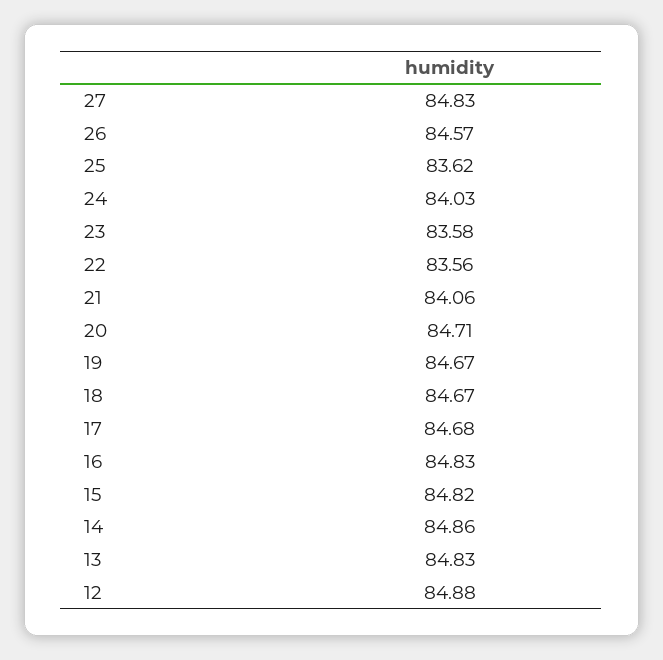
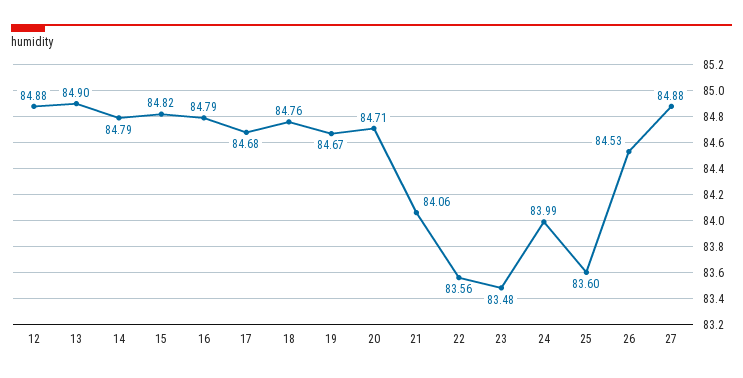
27: 84.83 -> 84.88
26: 84.57 -> 84.53
25: 83.62 -> 83.6
24: 84.03 -> 83.99
23: 83.58 -> 83.48
18: 84.67 -> 84.76
16: 84.83 -> 84.79
14: 84.86 -> 84.79
13: 84.83 -> 84.9

